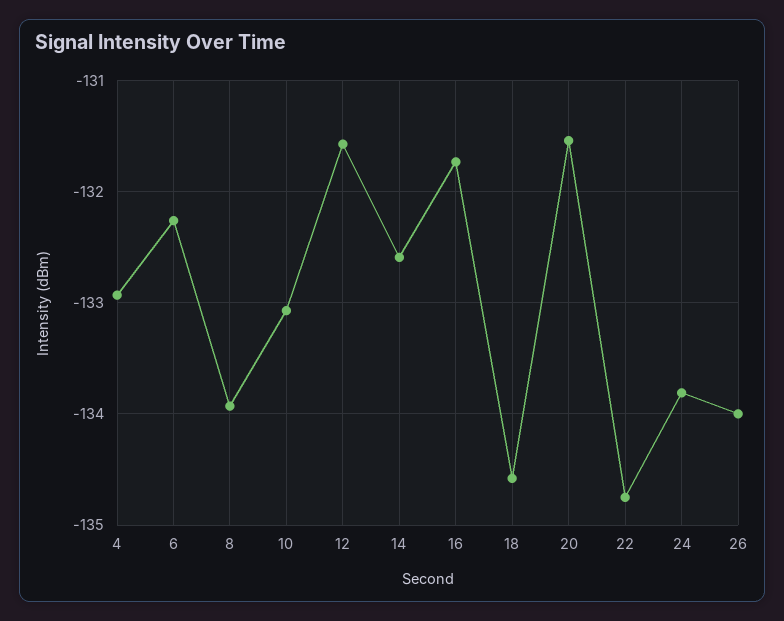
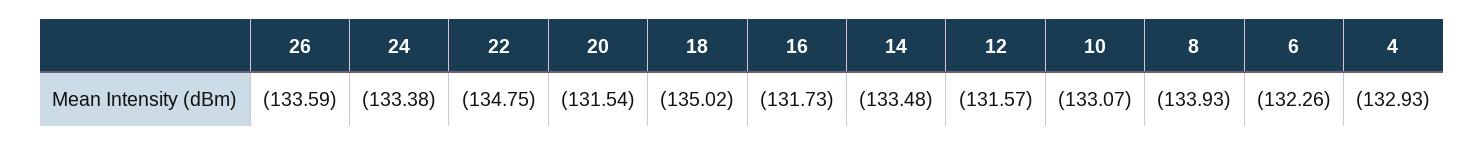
14: -132.6 -> -133.48
18: -134.6 -> -135.02
24: -133.8 -> -133.38
26: -134 -> -133.59

